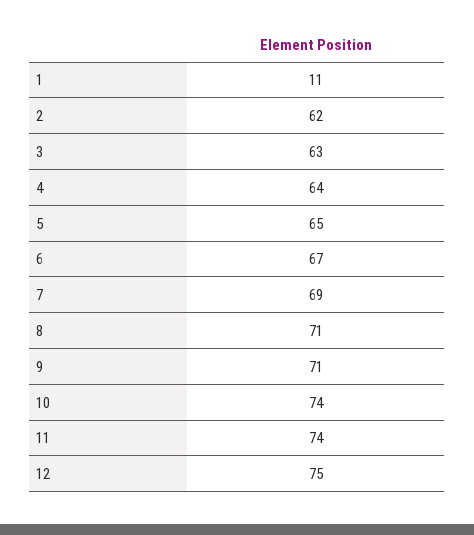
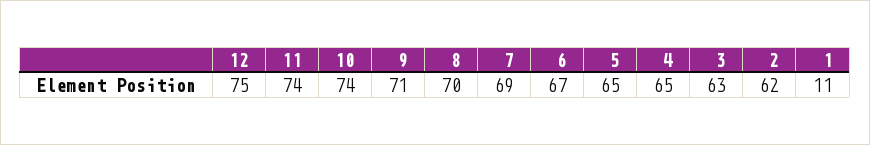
4: 64 -> 65
8: 71 -> 70

